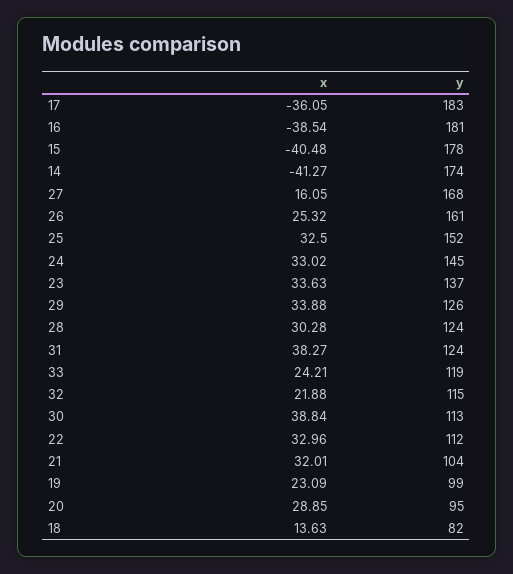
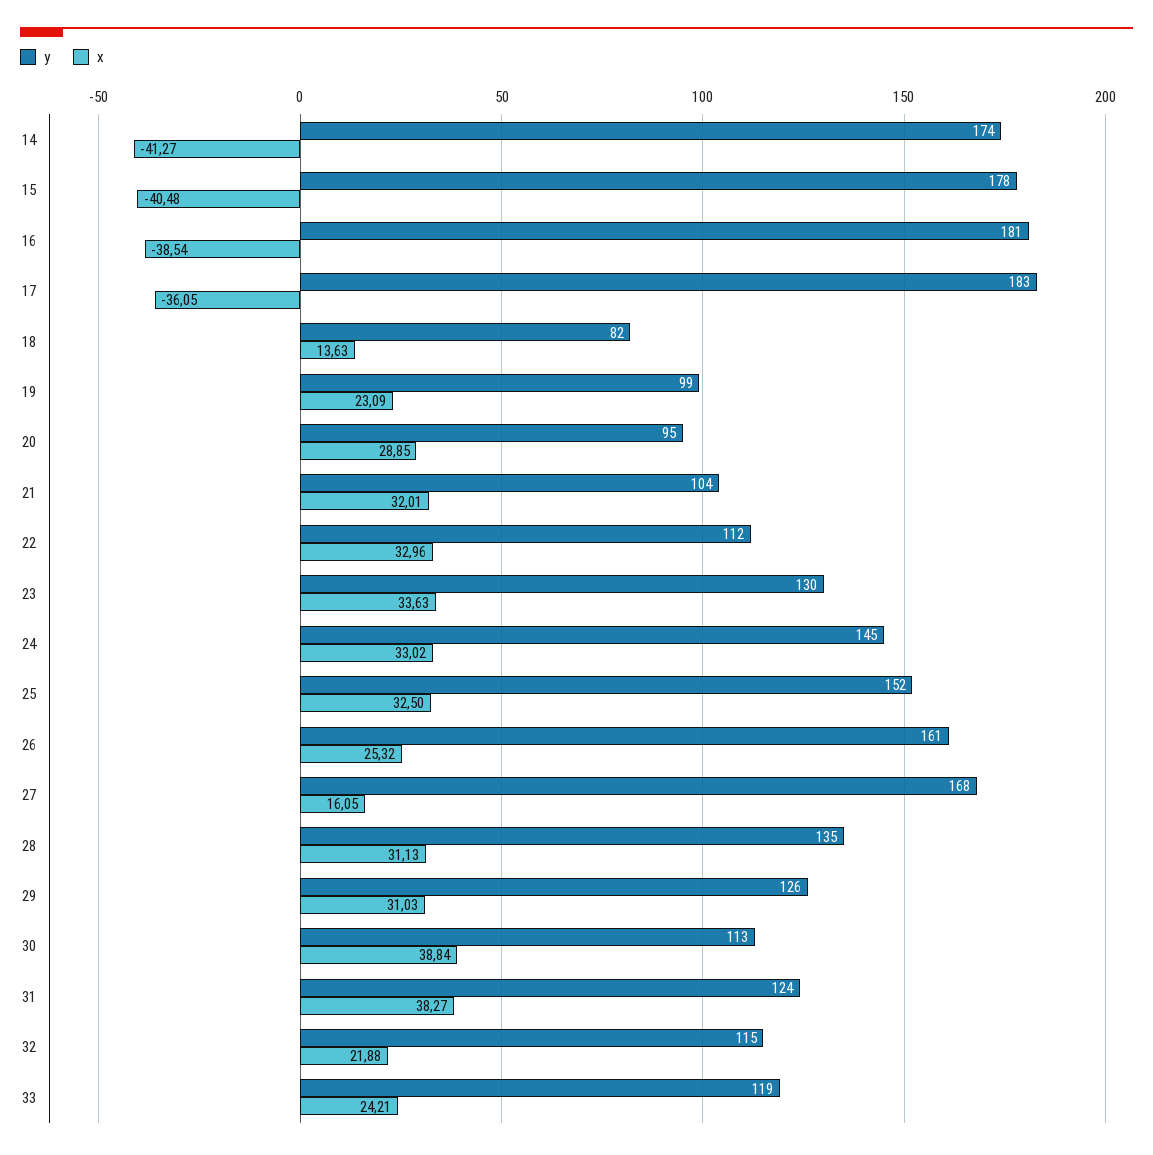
y, 23: 137 -> 130
x, 29: 33.88 -> 31.03
x, 28: 30.28 -> 31.13
y, 28: 124 -> 135

